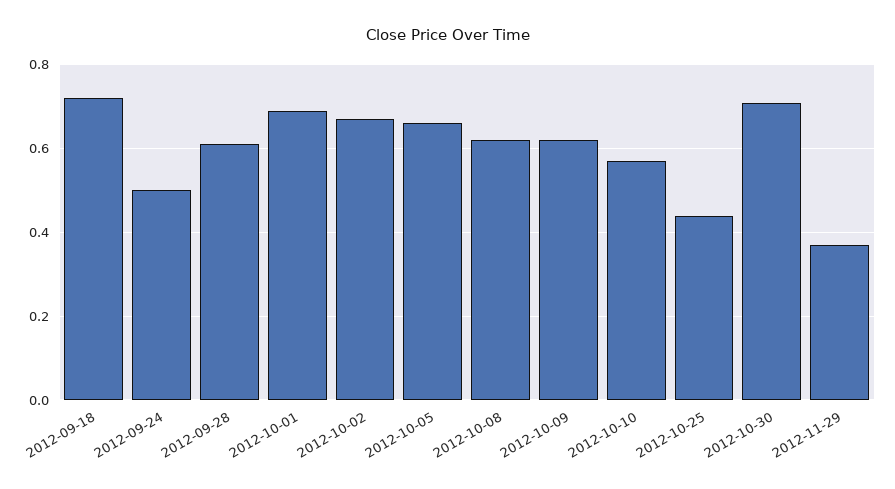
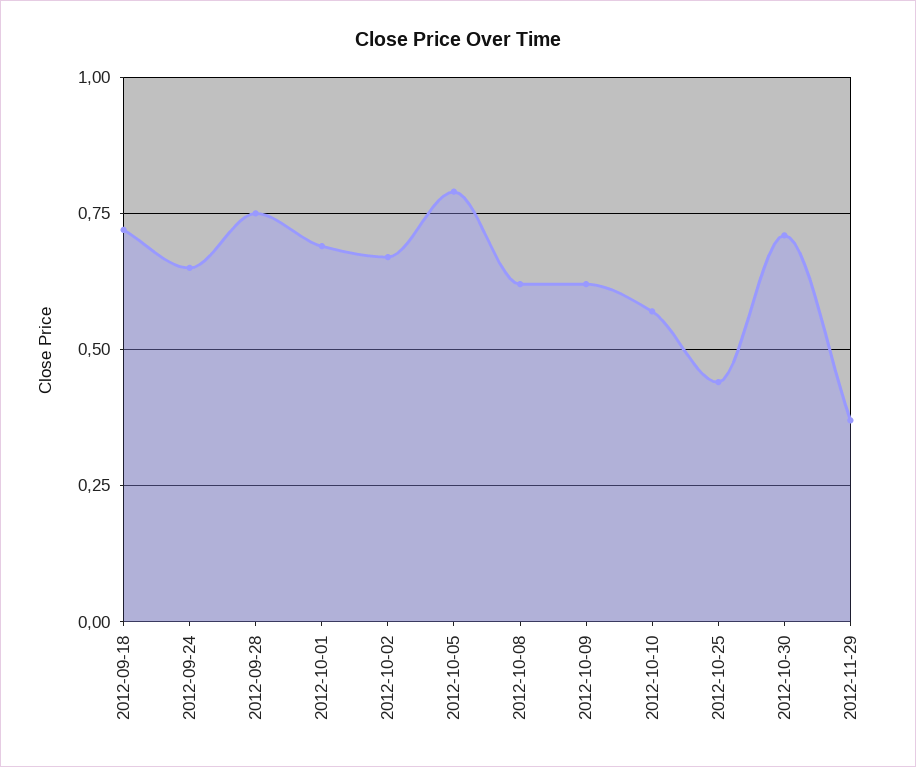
2012-09-24: 0.5 -> 0.65
2012-09-28: 0.6 -> 0.75
2012-10-05: 0.65 -> 0.8

